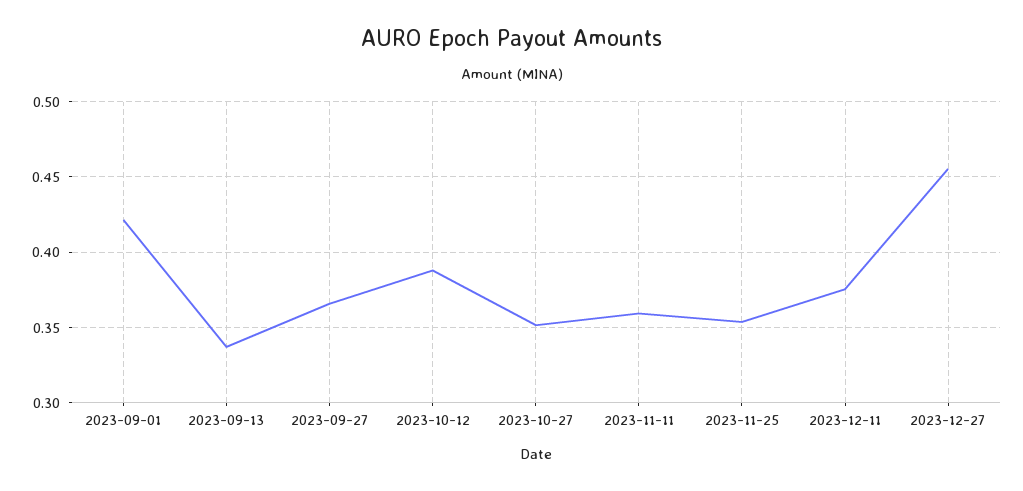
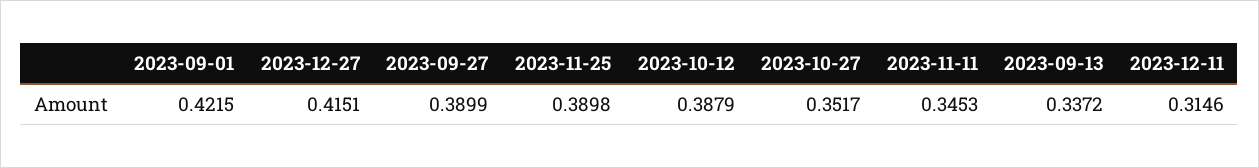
2023-09-27: 0.365 -> 0.3899
2023-11-11: 0.36 -> 0.3453
2023-11-25: 0.355 -> 0.3898
2023-12-11: 0.375 -> 0.3146
2023-12-27: 0.455 -> 0.4151

